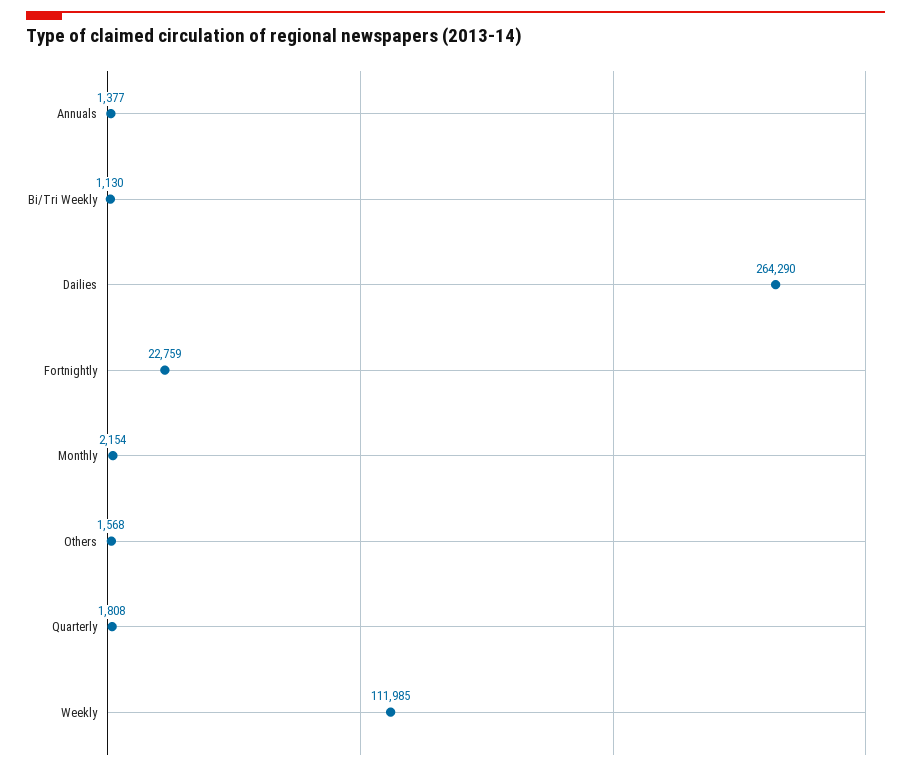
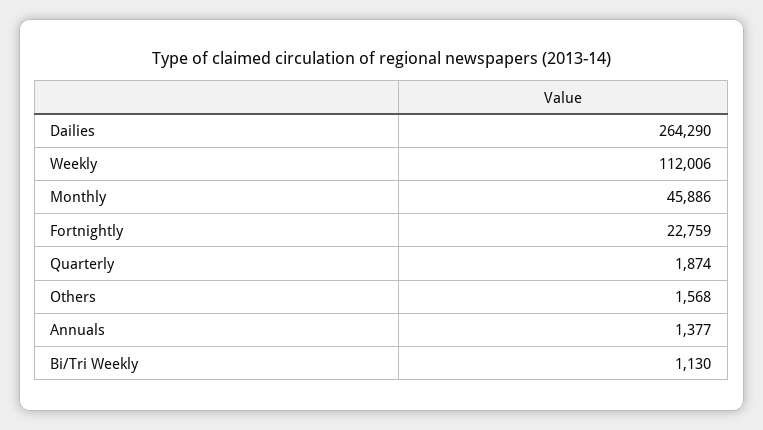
Monthly: 2154 -> 45886
Quarterly: 1808 -> 1874
Weekly: 111985 -> 112006

